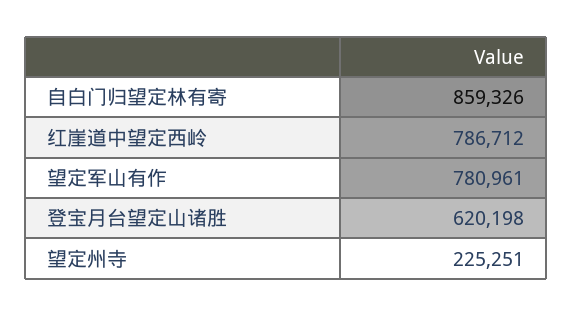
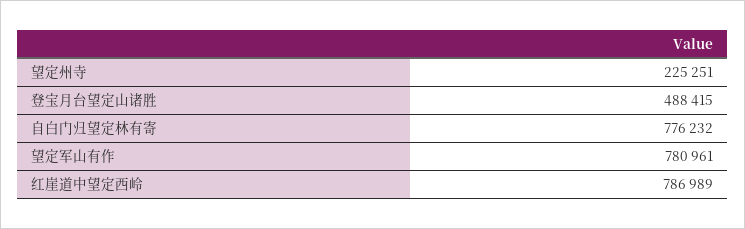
自白门归望定林有寄: 859326 -> 776232
红崖道中望定西岭: 786712 -> 786989
登宝月台望定山诸胜: 620198 -> 488415

